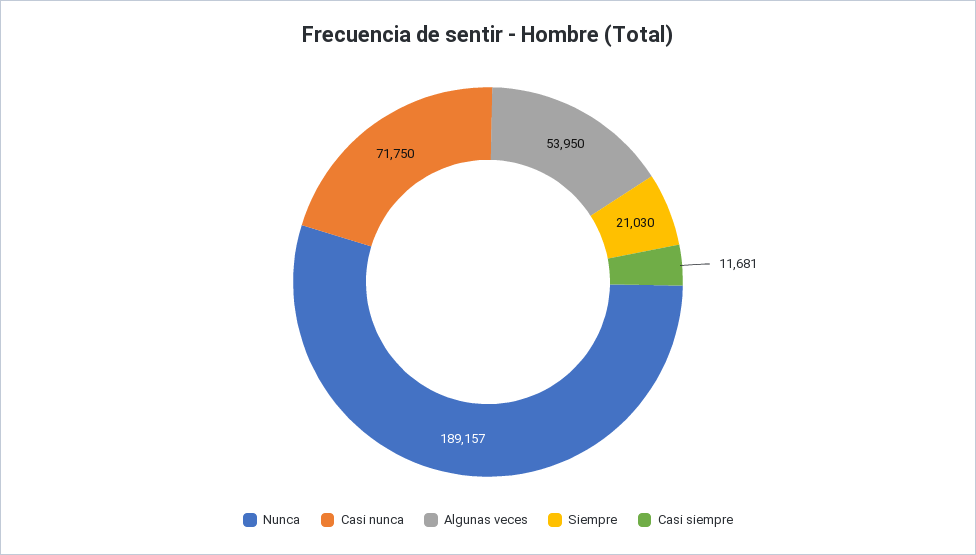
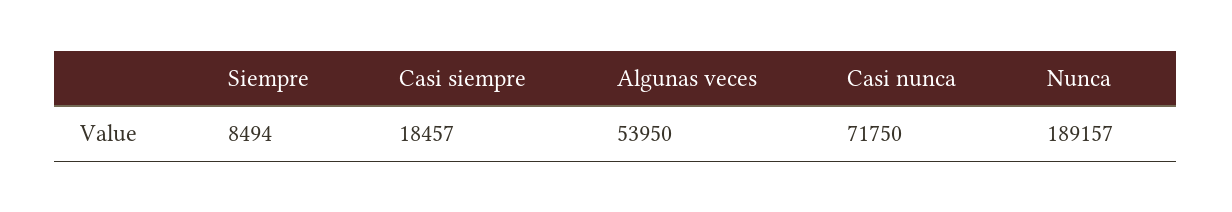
Siempre: 21030 -> 8494
Casi siempre: 11681 -> 18457

